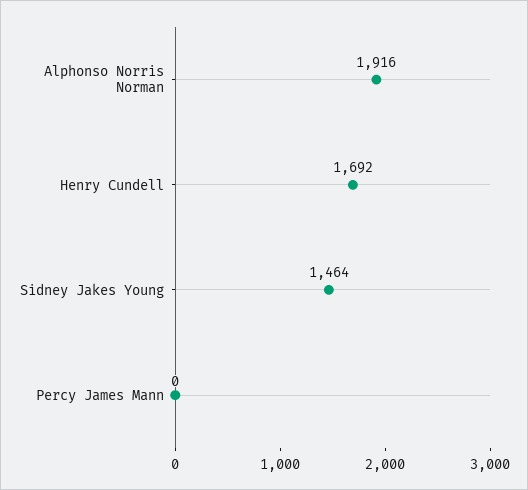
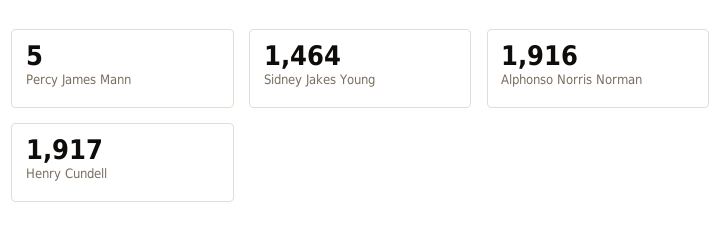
Henry Cundell: 1692 -> 1917
Percy James Mann: 0 -> 5

